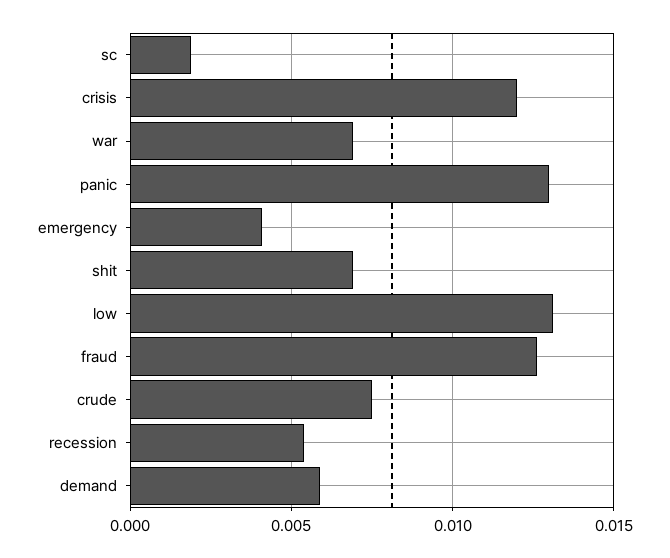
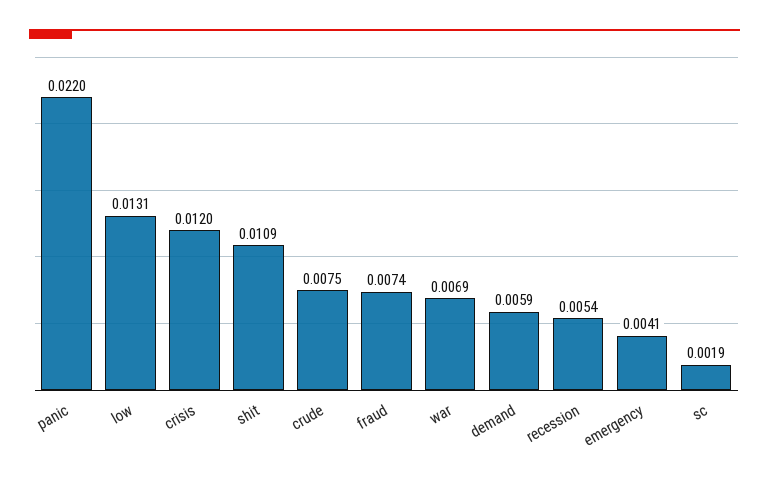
panic: 0.013 -> 0.022
shit: 0.007 -> 0.0109
fraud: 0.0125 -> 0.0074

